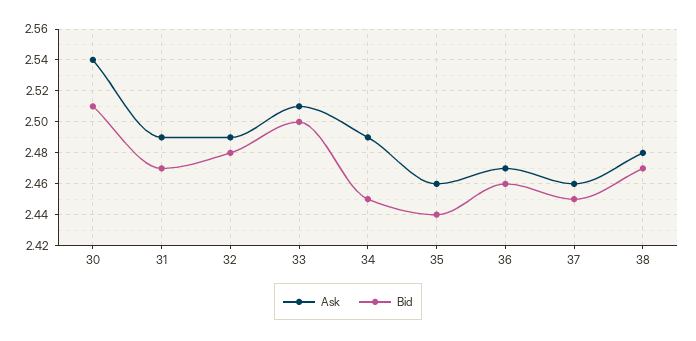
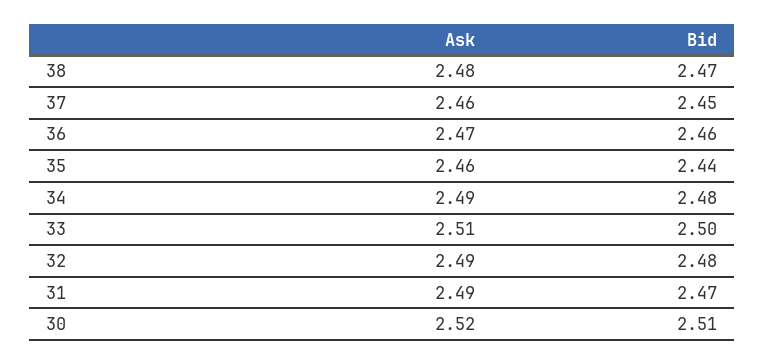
Ask, 30: 2.54 -> 2.52
Bid, 34: 2.45 -> 2.48

